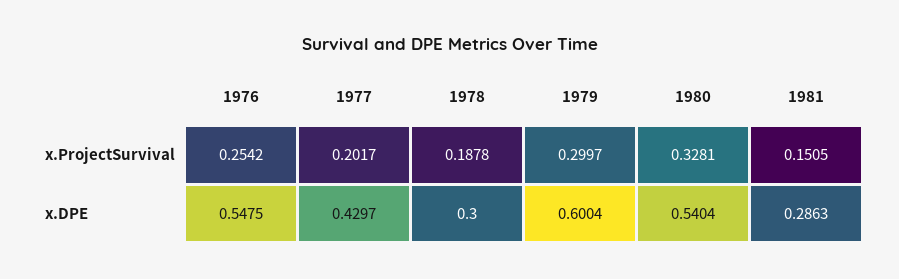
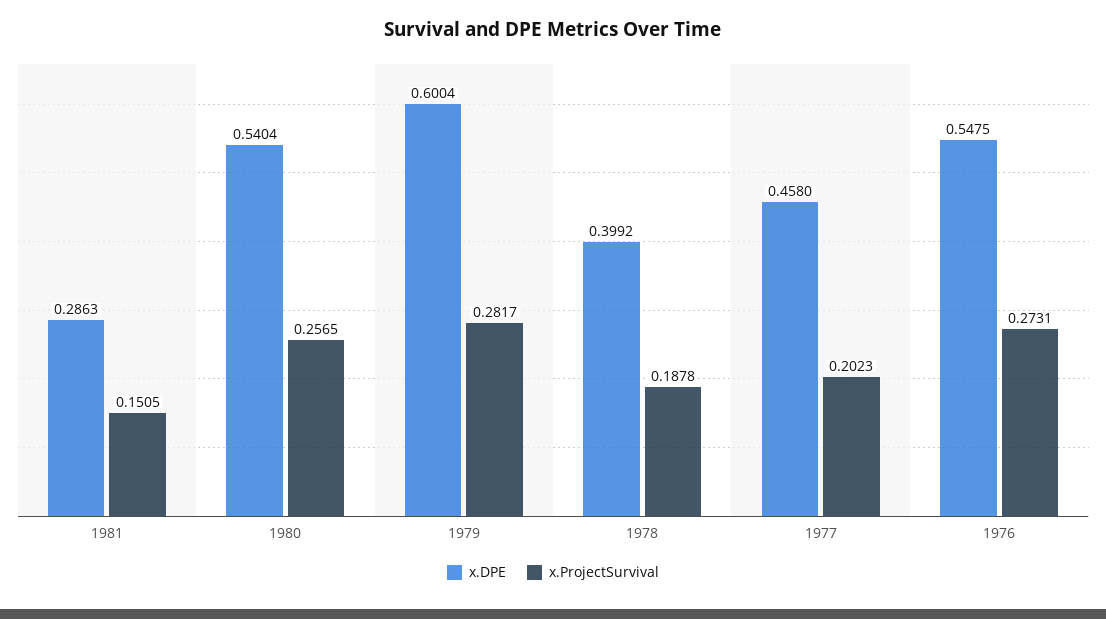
x.ProjectSurvival, 1976: 0.2542 -> 0.2731
x.ProjectSurvival, 1977: 0.2017 -> 0.2023
x.ProjectSurvival, 1979: 0.2997 -> 0.2817
x.ProjectSurvival, 1980: 0.3281 -> 0.2565
x.DPE, 1977: 0.4297 -> 0.458
x.DPE, 1978: 0.3 -> 0.3992

